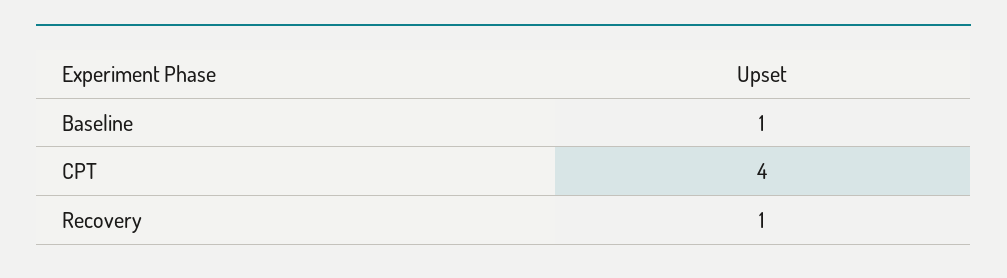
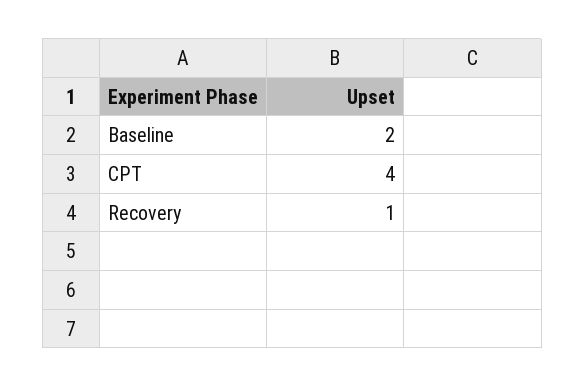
Baseline: 1 -> 2

